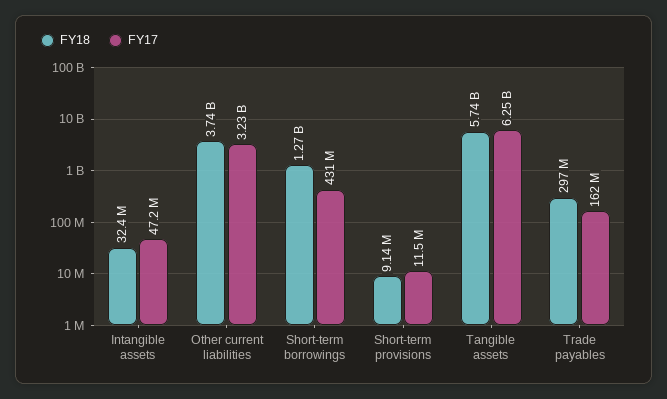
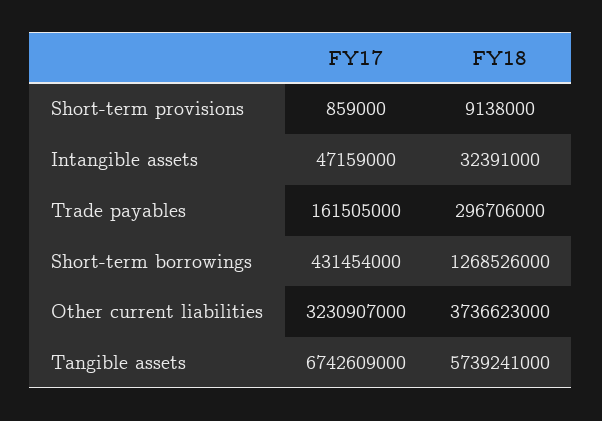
FY17, Short-term provisions: 11500000 -> 859000
FY17, Tangible assets: 6250000000 -> 6742609000

